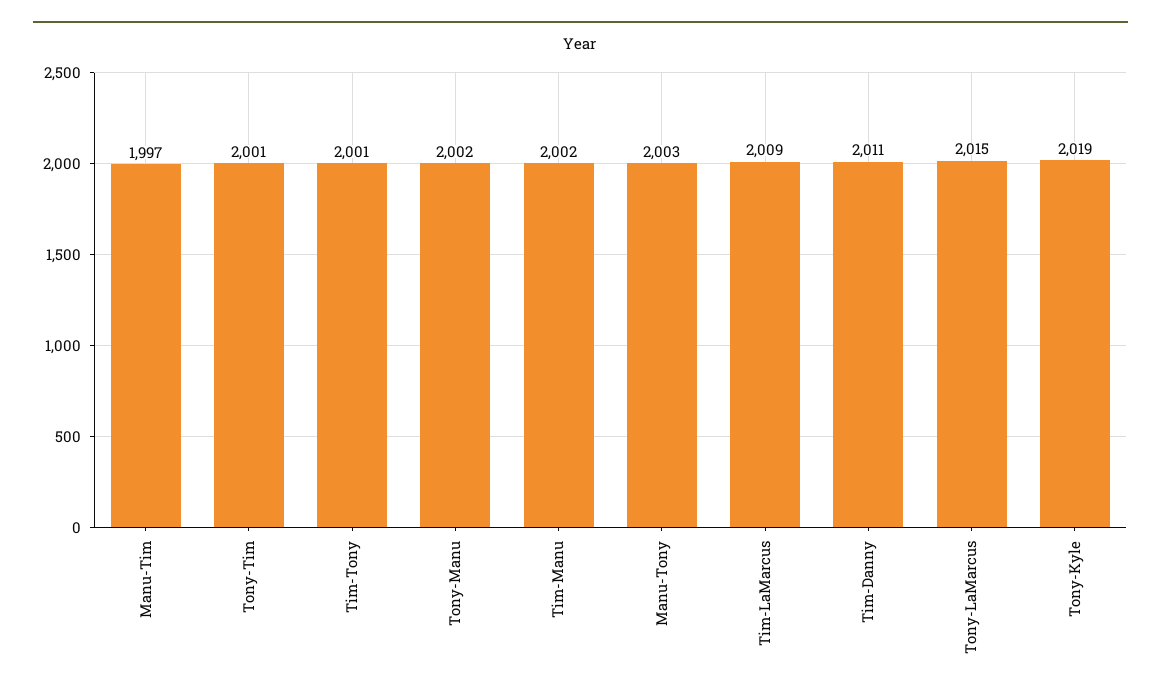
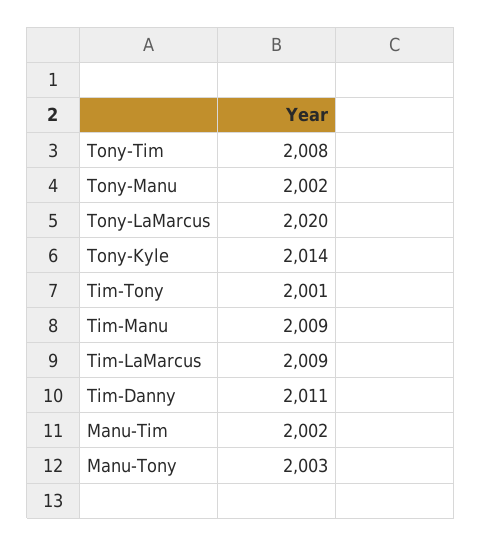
Manu-Tim: 1997 -> 2002
Tony-Tim: 2001 -> 2008
Tim-Manu: 2002 -> 2009
Tony-LaMarcus: 2015 -> 2020
Tony-Kyle: 2019 -> 2014

